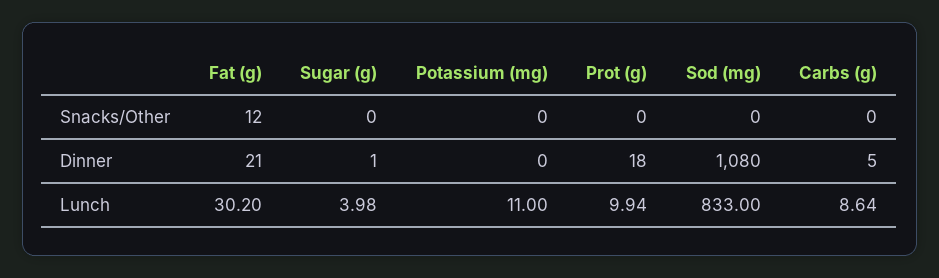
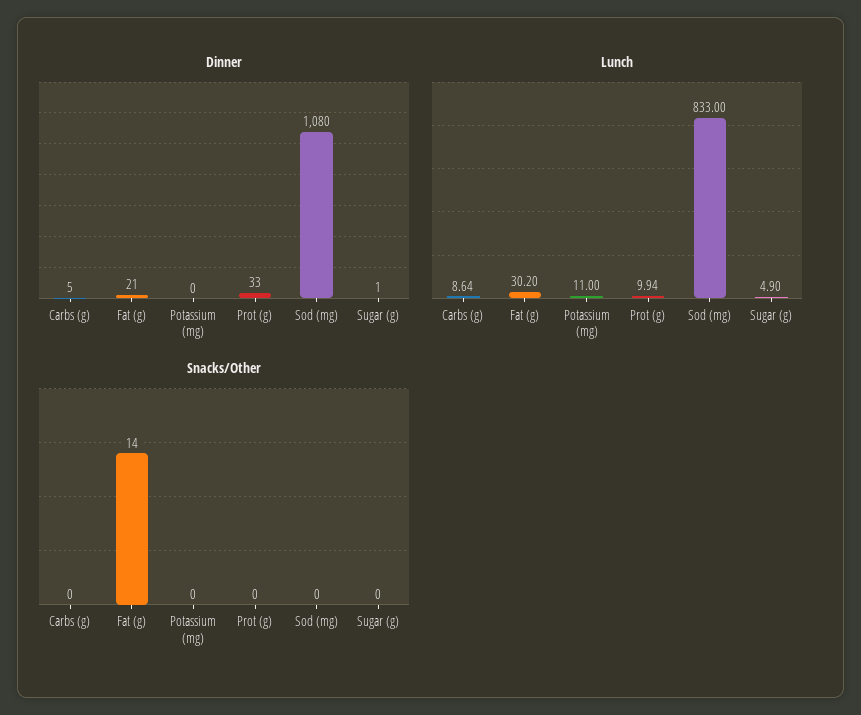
Snacks/Other, Fat (g): 12 -> 14
Dinner, Prot (g): 18 -> 33
Lunch, Sugar (g): 3.98 -> 4.9

